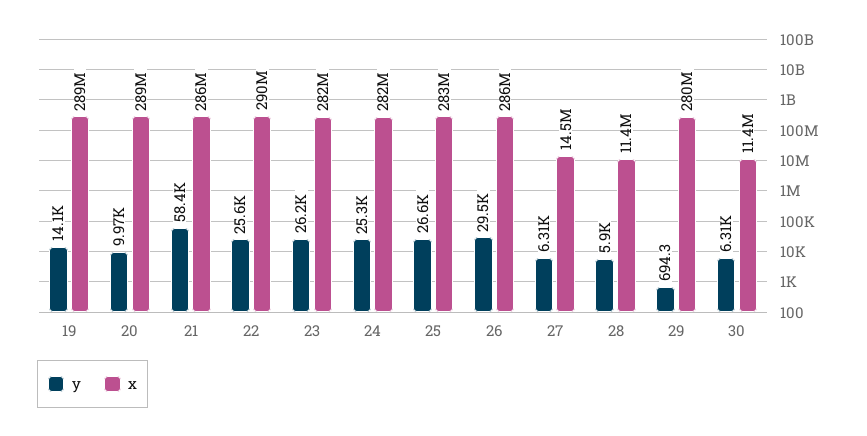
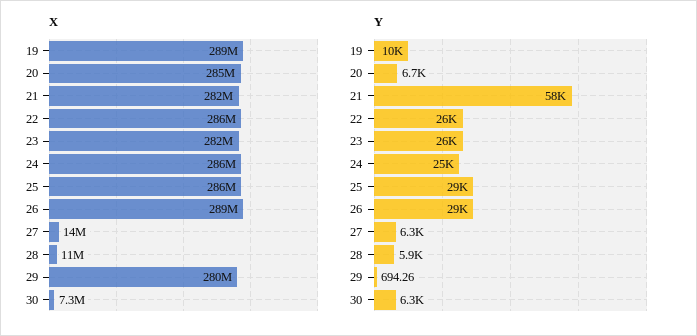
y, 19: 14100 -> 10000
y, 20: 9970 -> 6700
x, 20: 289000000 -> 285000000
x, 21: 286000000 -> 282000000
x, 22: 290000000 -> 286000000
x, 24: 282000000 -> 286000000
y, 25: 26600 -> 29000
x, 25: 283000000 -> 286000000
x, 26: 286000000 -> 289000000
y, 29: 694.3 -> 694.26
x, 30: 11400000 -> 7300000

